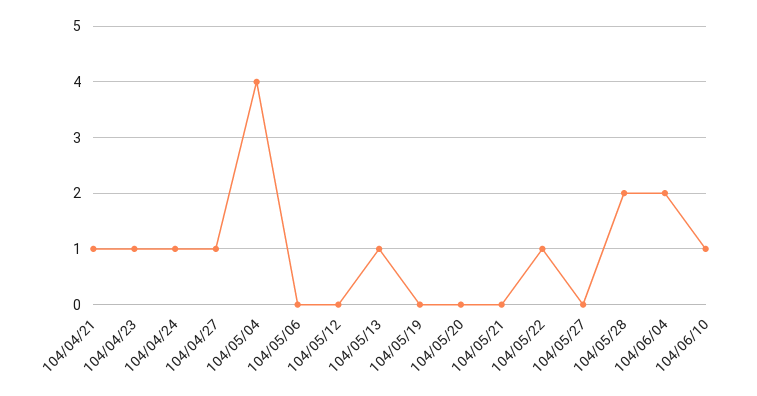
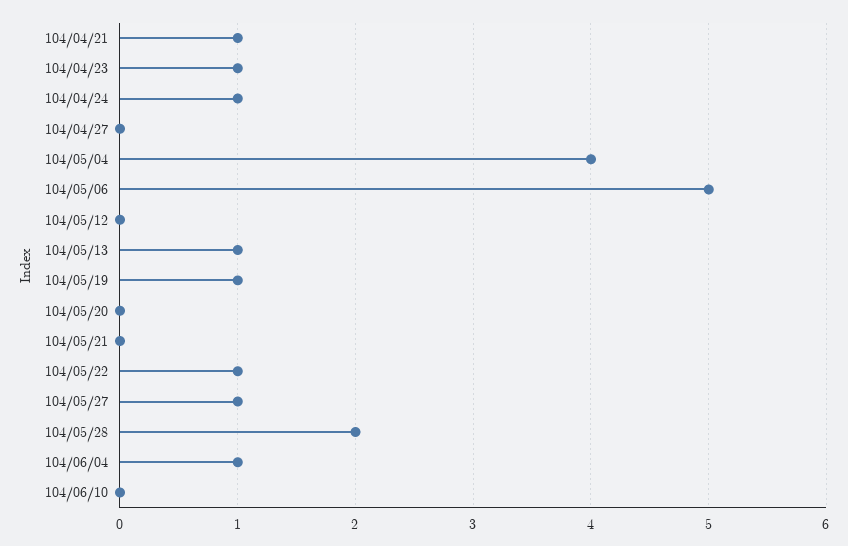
104/04/27: 1 -> 0
104/05/06: 0 -> 5
104/05/19: 0 -> 1
104/05/27: 0 -> 1
104/06/04: 2 -> 1
104/06/10: 1 -> 0

